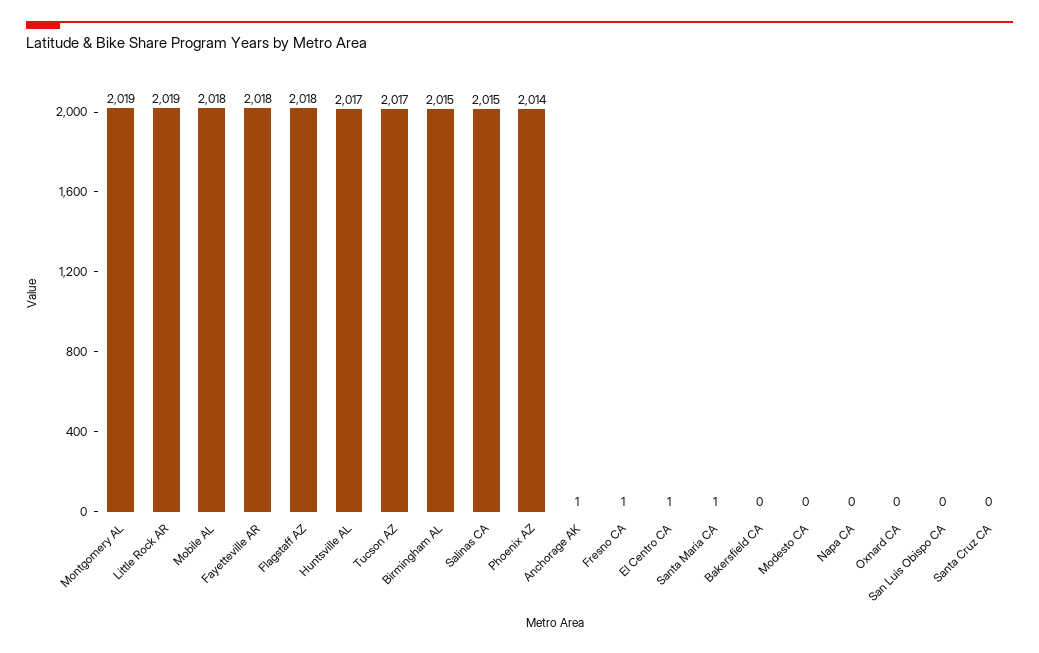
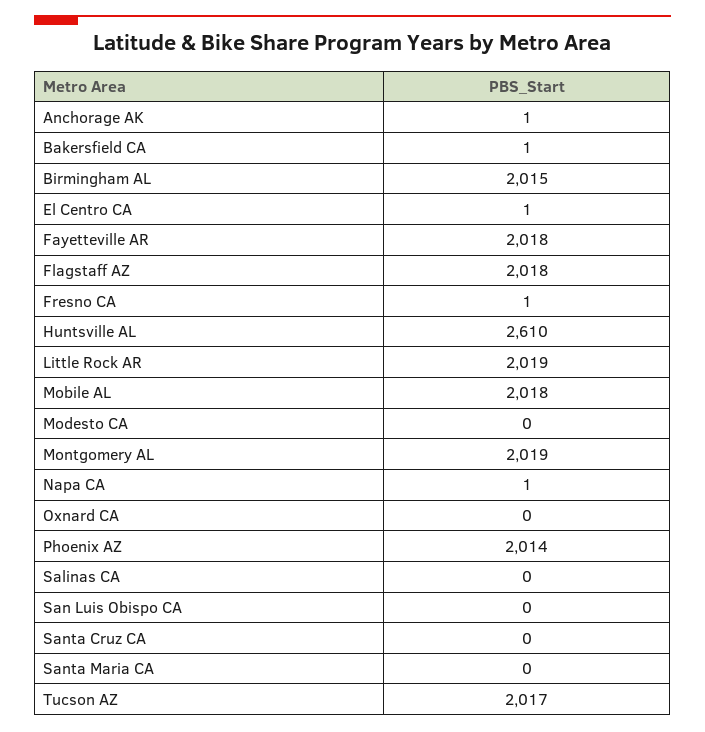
Huntsville AL: 2017 -> 2610
Salinas CA: 2015 -> 0
Santa Maria CA: 1 -> 0
Bakersfield CA: 0 -> 1
Napa CA: 0 -> 1

